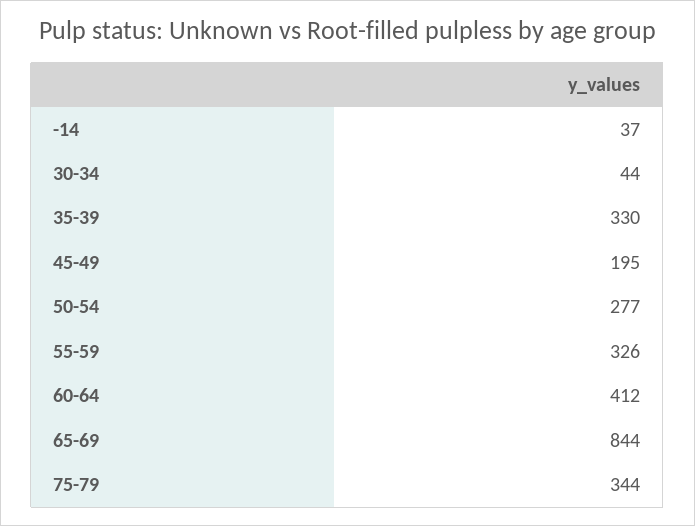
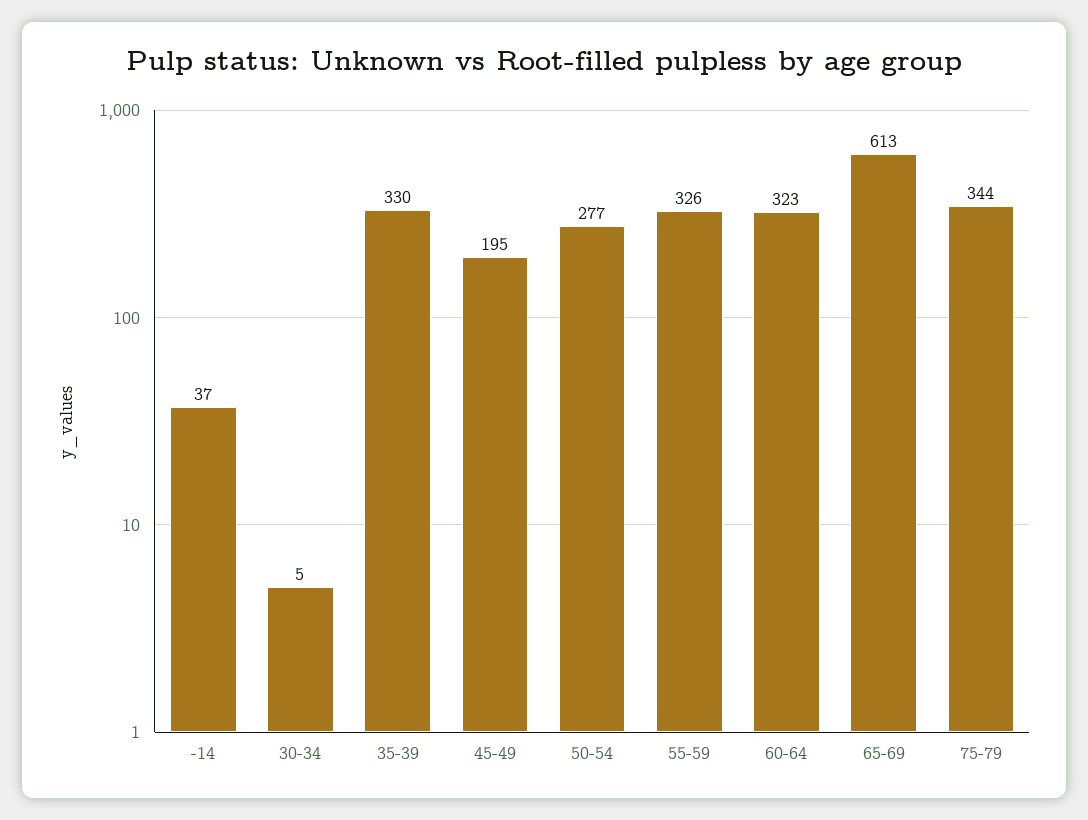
30-34: 44 -> 5
60-64: 412 -> 323
65-69: 844 -> 613

